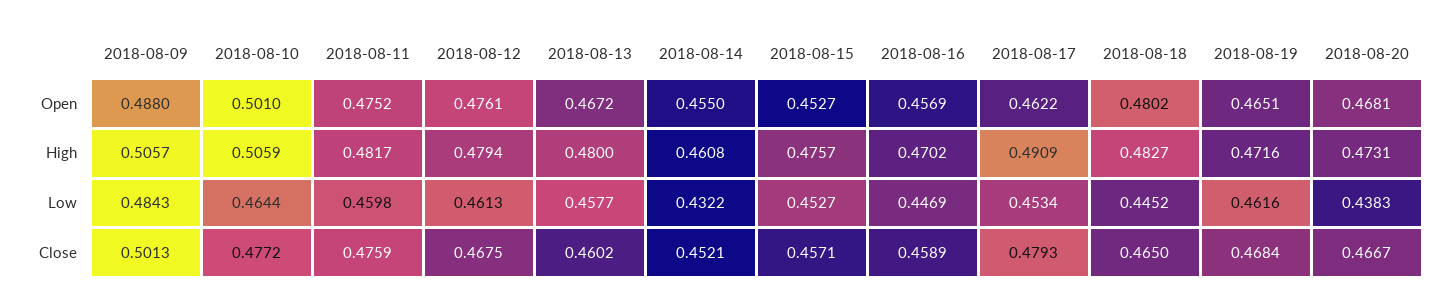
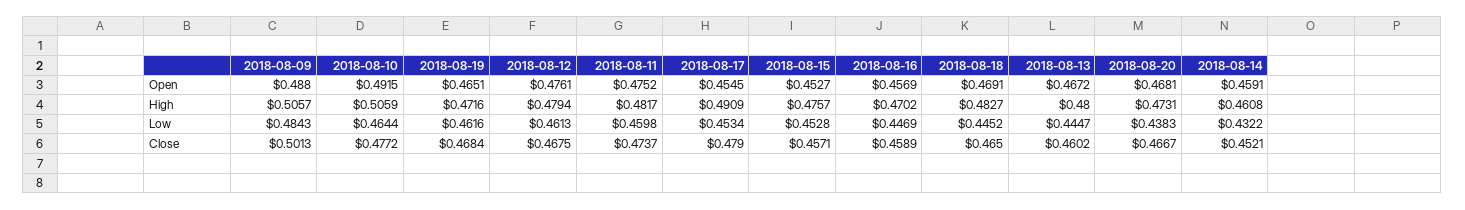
2018-08-10, Open: 0.501 -> 0.4915
2018-08-14, Open: 0.455 -> 0.4591
2018-08-17, Open: 0.4622 -> 0.4545
2018-08-18, Open: 0.4802 -> 0.4691
2018-08-13, Low: 0.4577 -> 0.4447
2018-08-15, Low: 0.4527 -> 0.4528
2018-08-11, Close: 0.4759 -> 0.4737
2018-08-17, Close: 0.4793 -> 0.479

